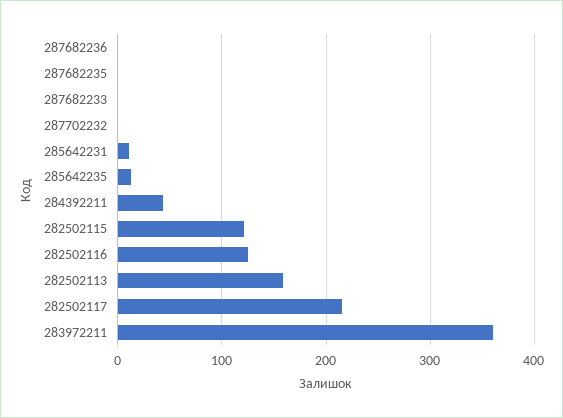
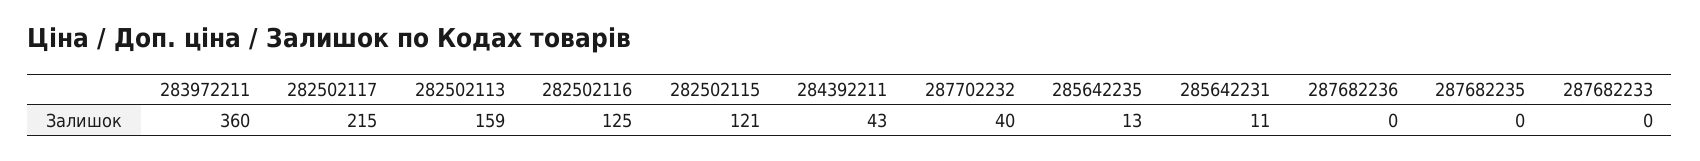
287702232: 0 -> 40

